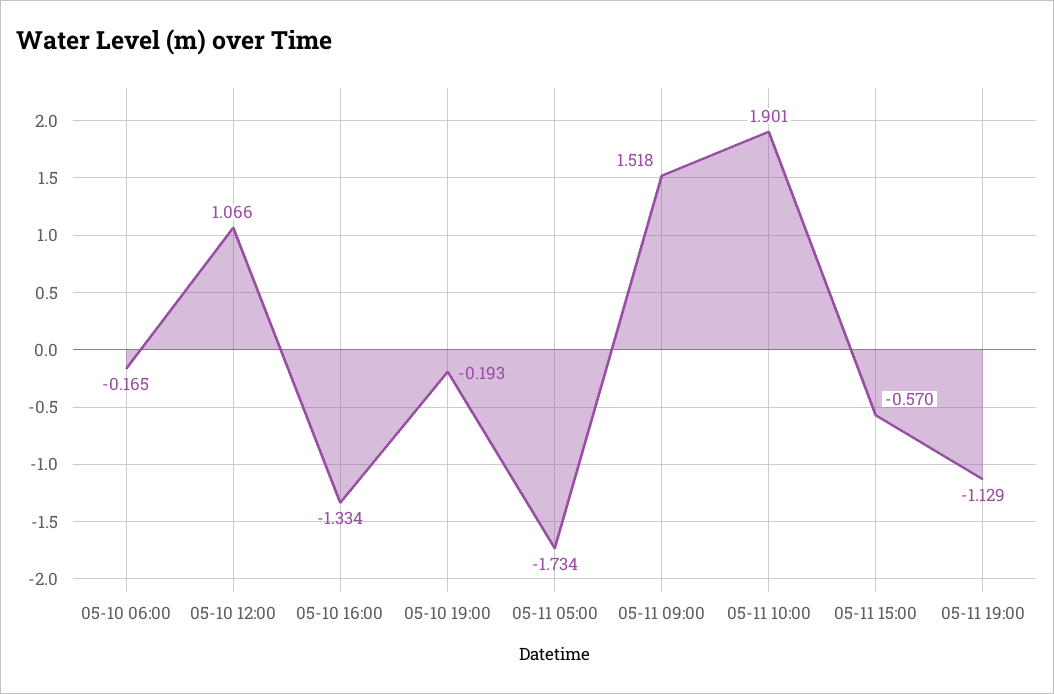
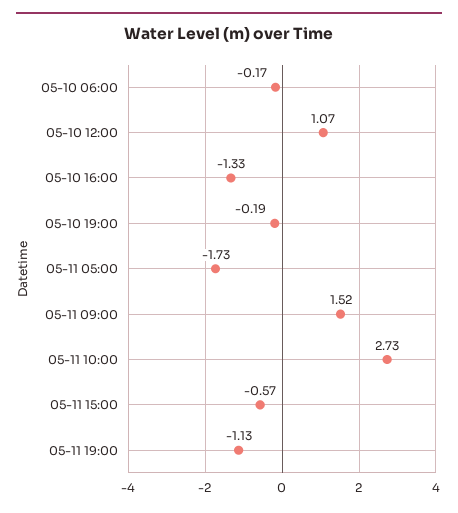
05-11 10:00: 1.901 -> 2.73

